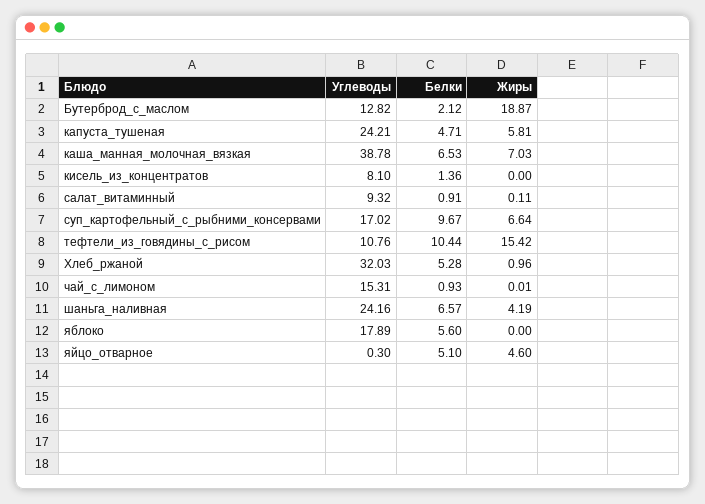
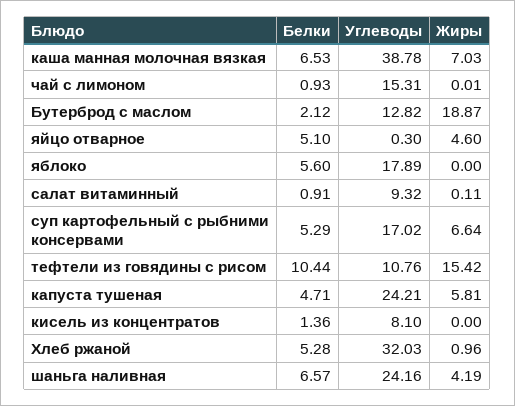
Белки, суп_картофельный_с_рыбними_консервами: 9.67 -> 5.29

